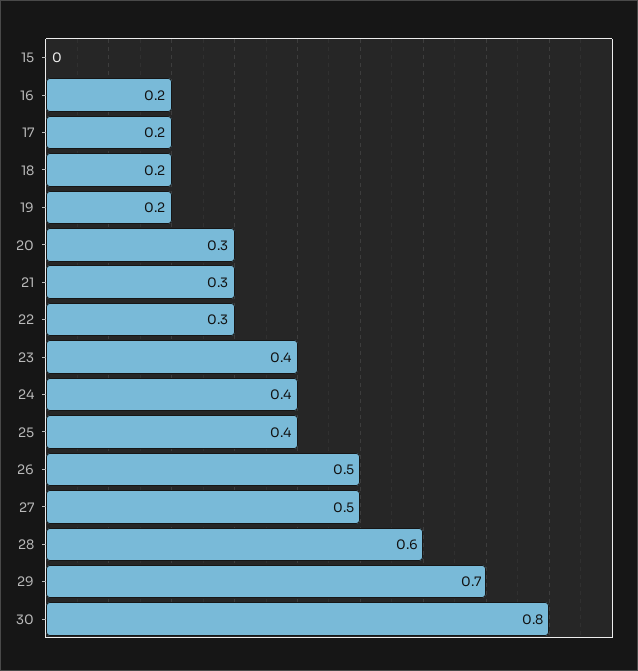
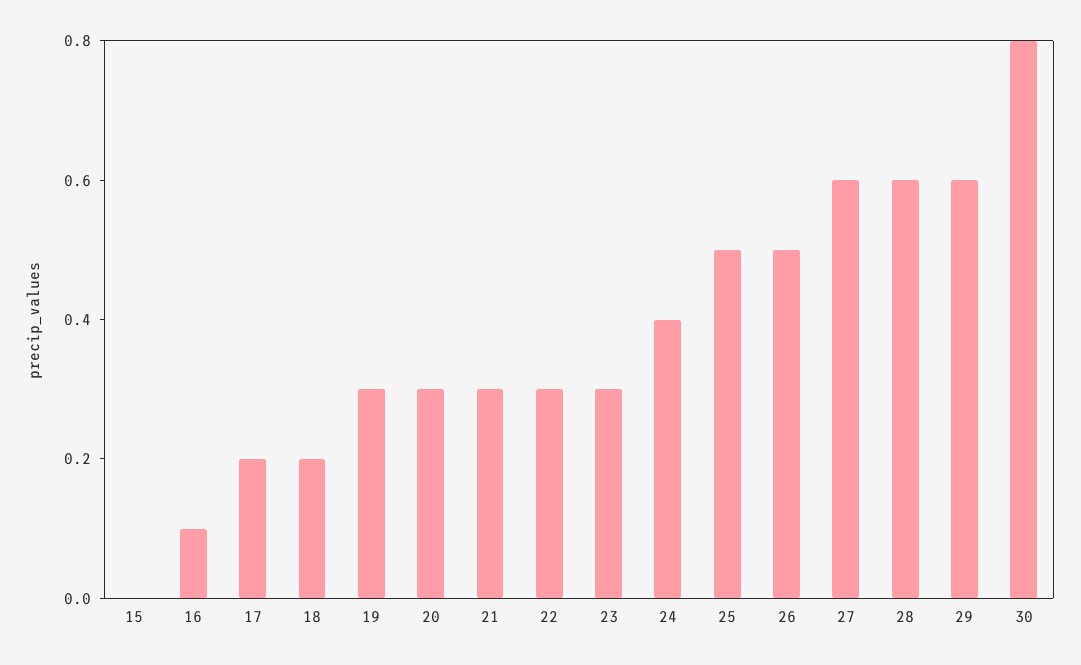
16: 0.2 -> 0.1
19: 0.2 -> 0.3
23: 0.4 -> 0.3
25: 0.4 -> 0.5
27: 0.5 -> 0.6
29: 0.7 -> 0.6

